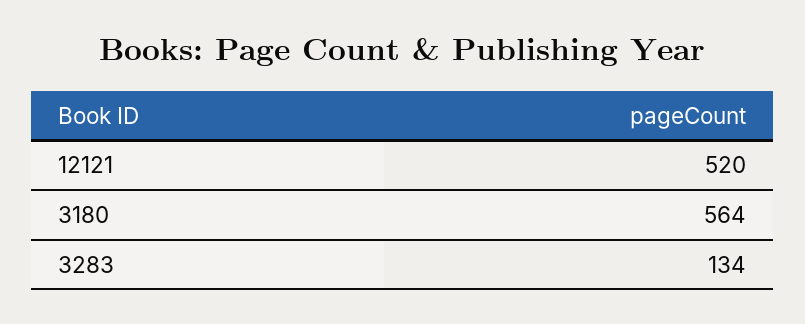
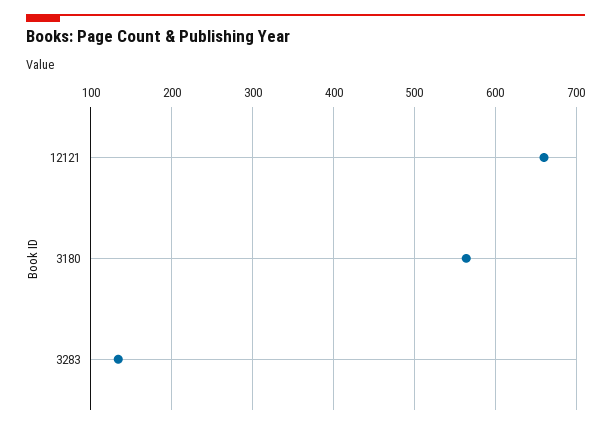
12121: 520 -> 660

